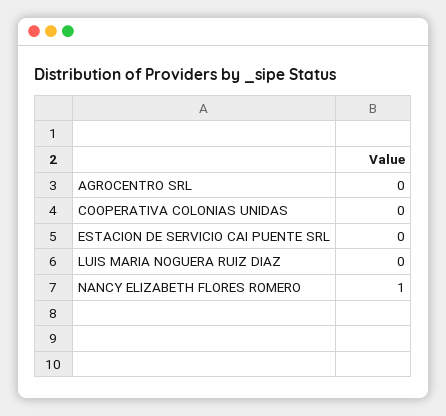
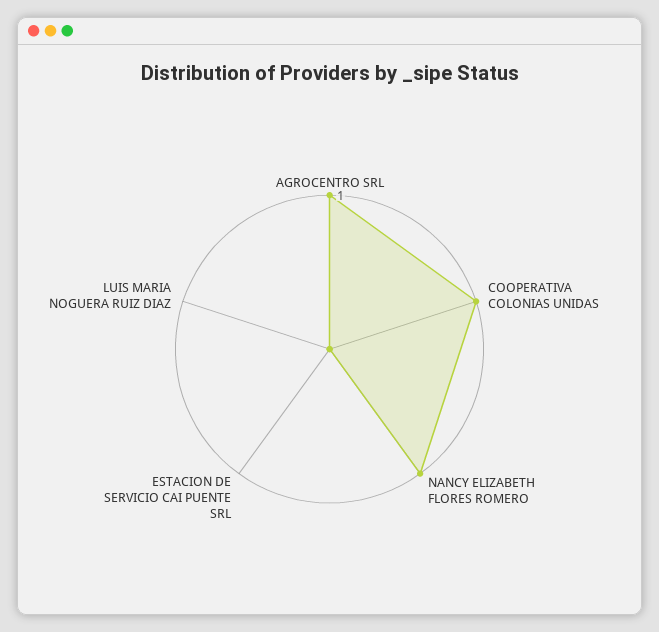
AGROCENTRO SRL: 0 -> 1
COOPERATIVA COLONIAS UNIDAS: 0 -> 1

